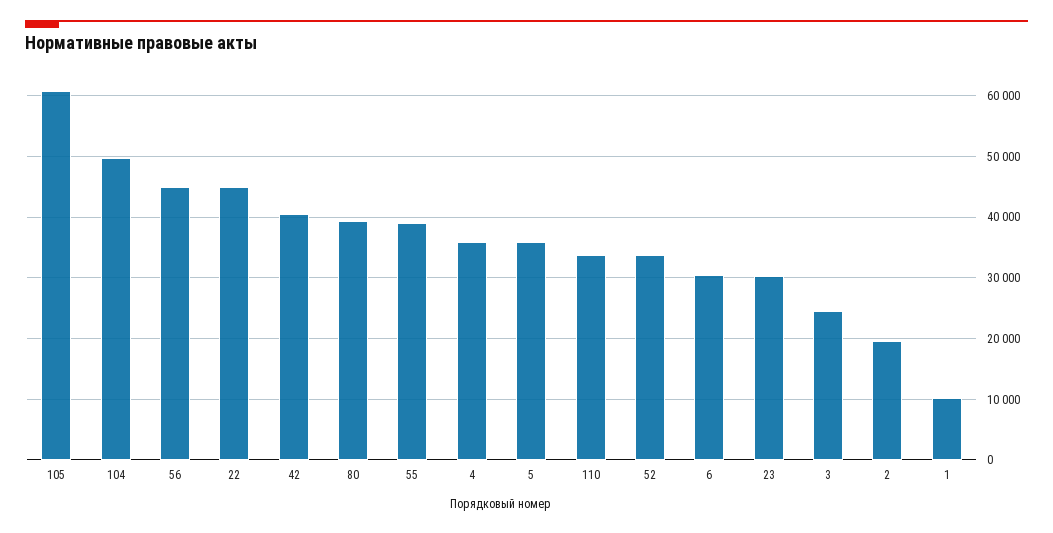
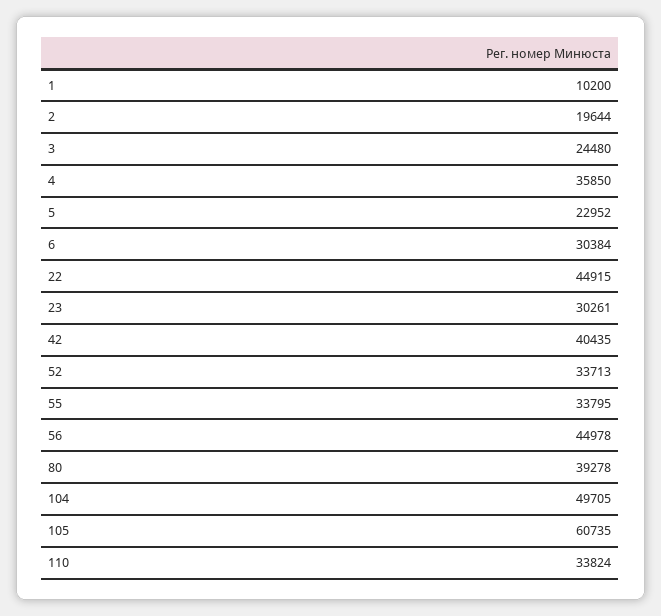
55: 39000 -> 33795
5: 36000 -> 22952

